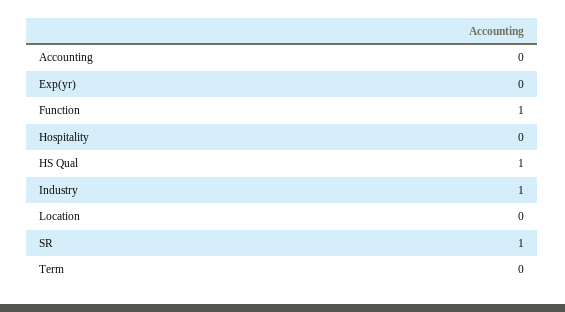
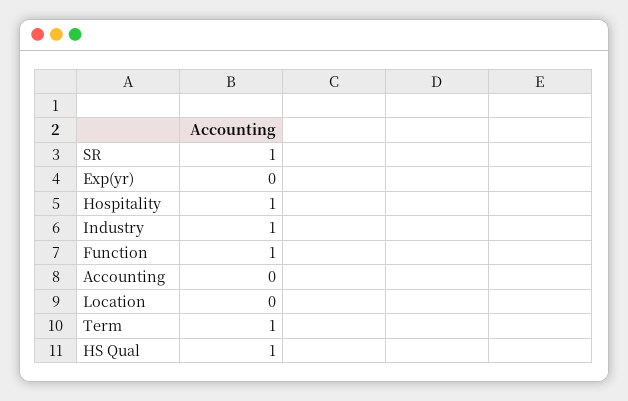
Hospitality: 0 -> 1
Term: 0 -> 1

